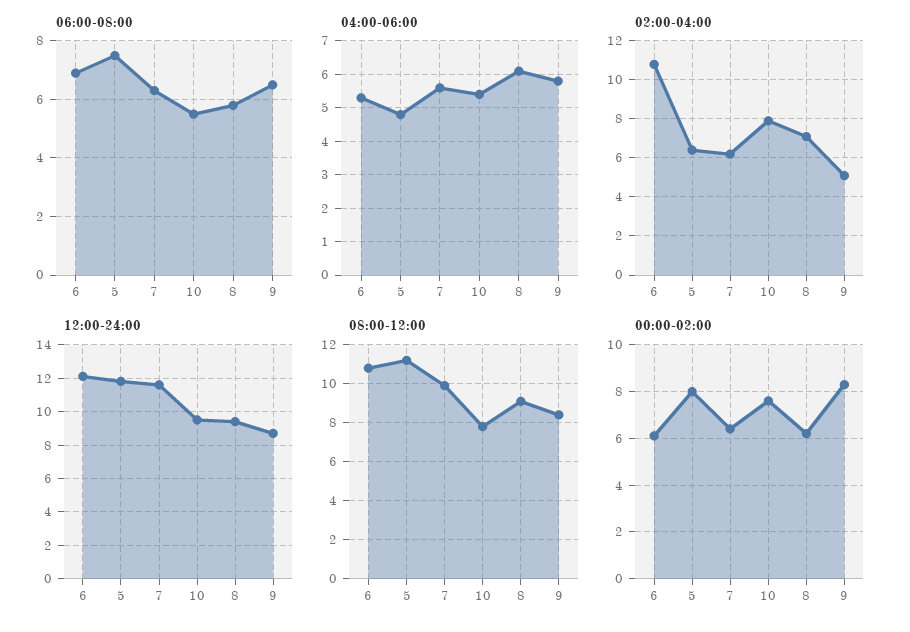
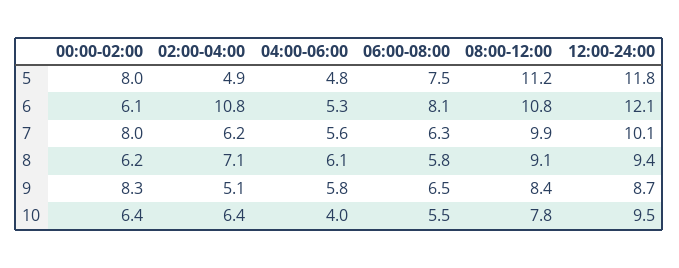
06:00-08:00, 6: 7 -> 8.1
04:00-06:00, 10: 5.5 -> 4
02:00-04:00, 5: 6.5 -> 4.9
02:00-04:00, 10: 8 -> 6.4
12:00-24:00, 7: 11.5 -> 10.1
00:00-02:00, 7: 6.5 -> 8
00:00-02:00, 10: 7.5 -> 6.4

